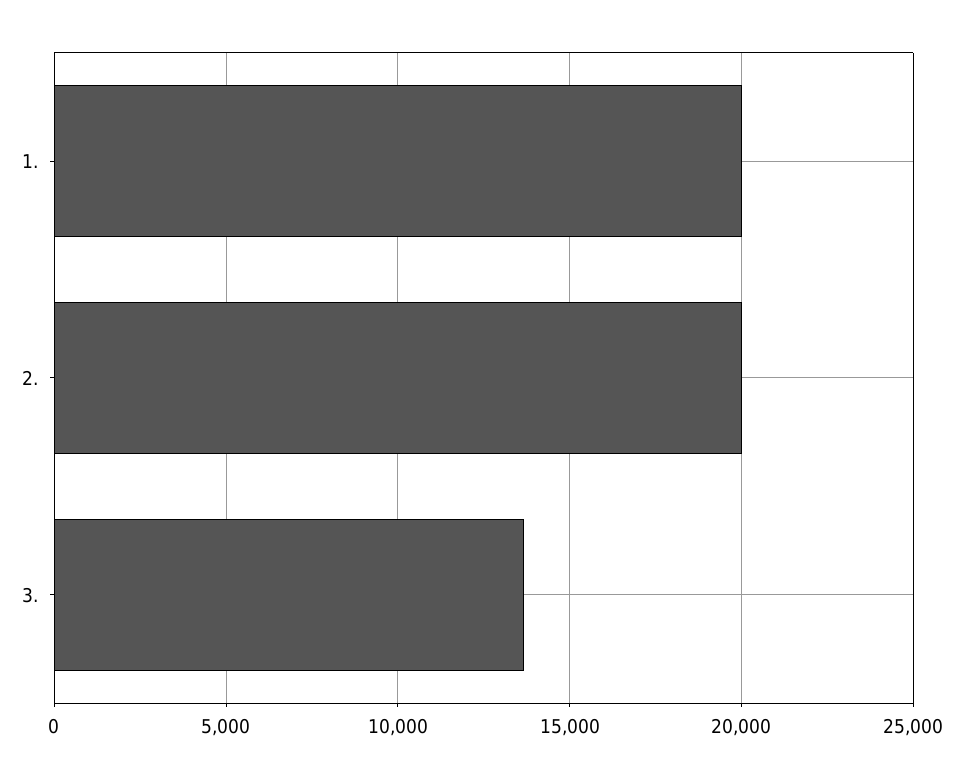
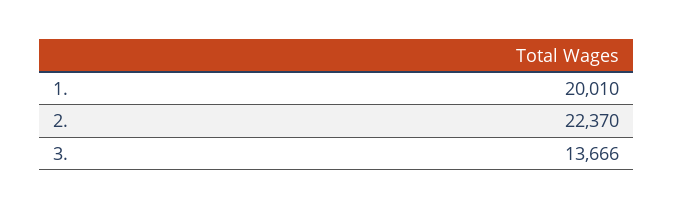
2.: 20000 -> 22370

